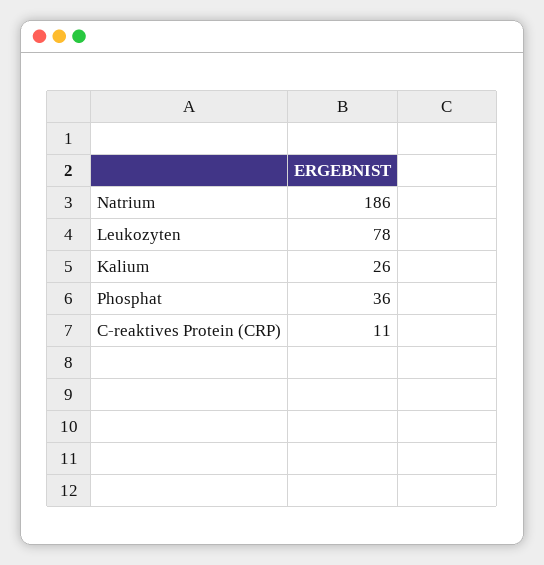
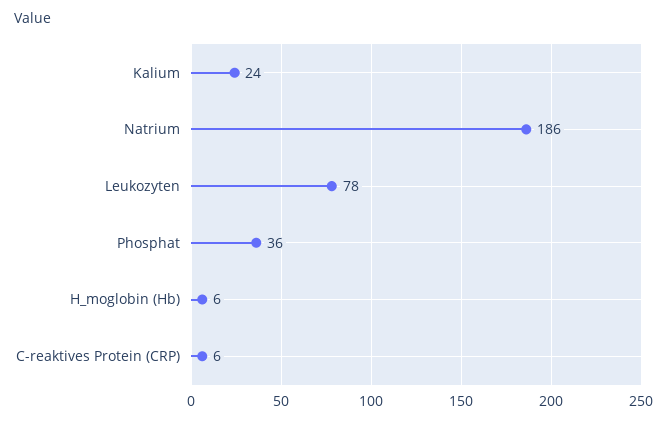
Kalium: 26 -> 24
C-reaktives Protein (CRP): 11 -> 6
H_moglobin (Hb): none -> 6

